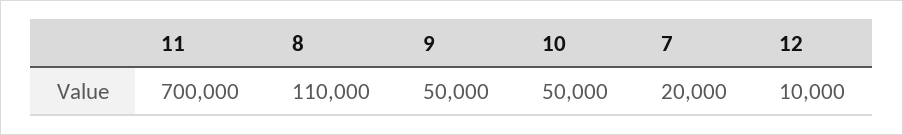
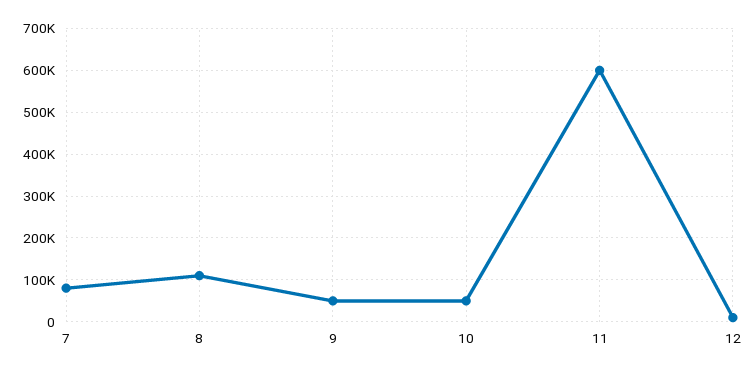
11: 700000 -> 600000
7: 20000 -> 80000

